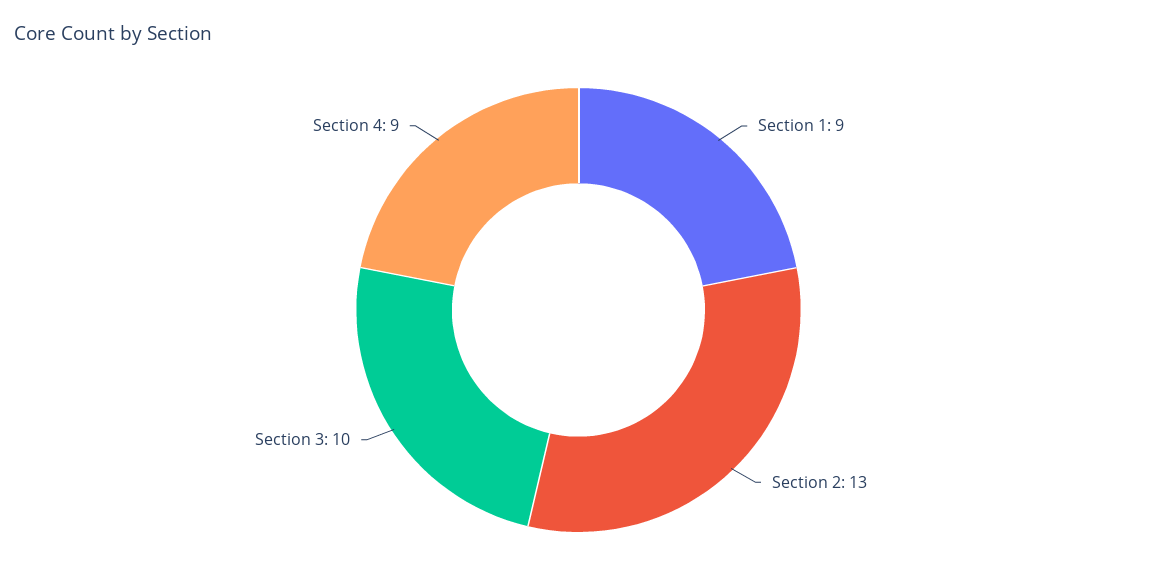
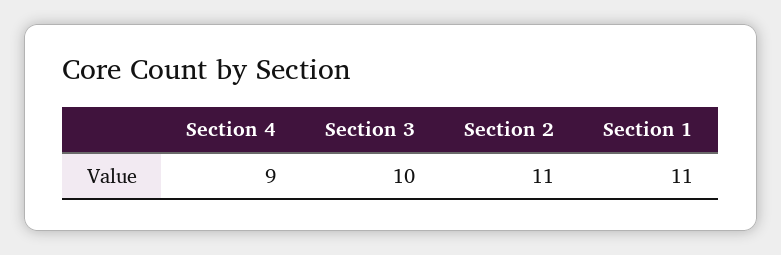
Section 1: 9 -> 11
Section 2: 13 -> 11

